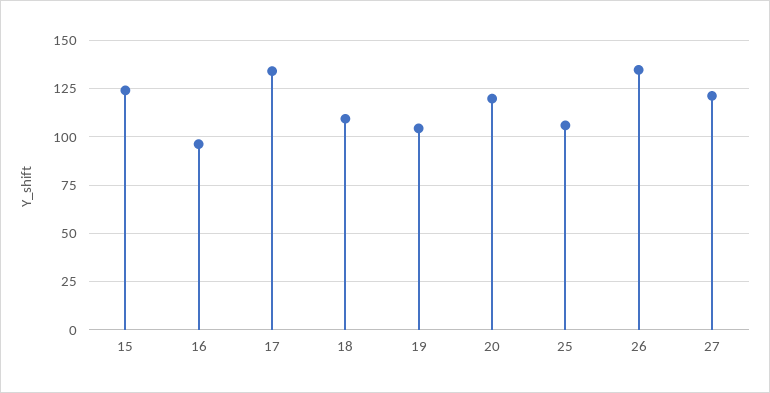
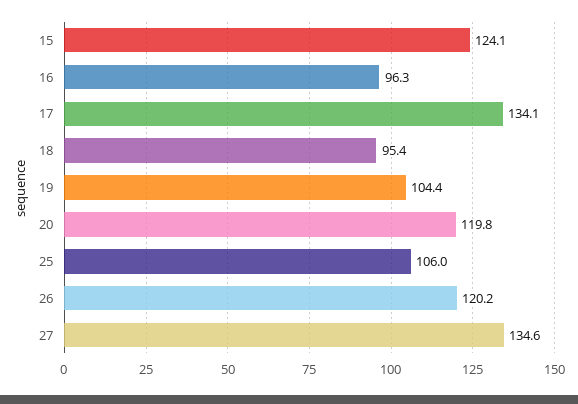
18: 110 -> 95.4
26: 135 -> 120.2
27: 120 -> 134.6

